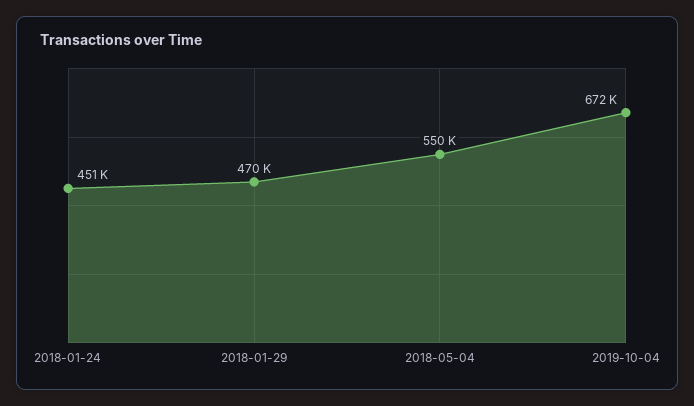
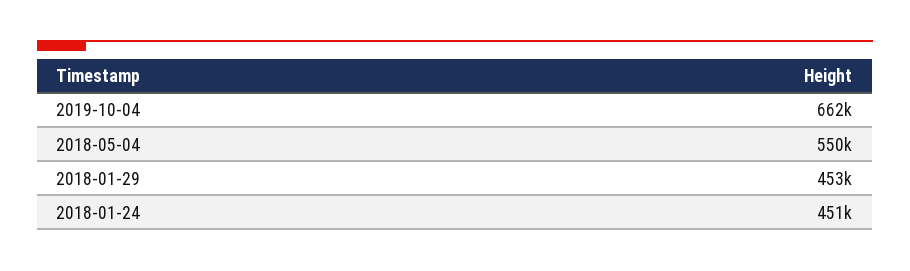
2018-01-29: 470000 -> 453000
2019-10-04: 672000 -> 662000

